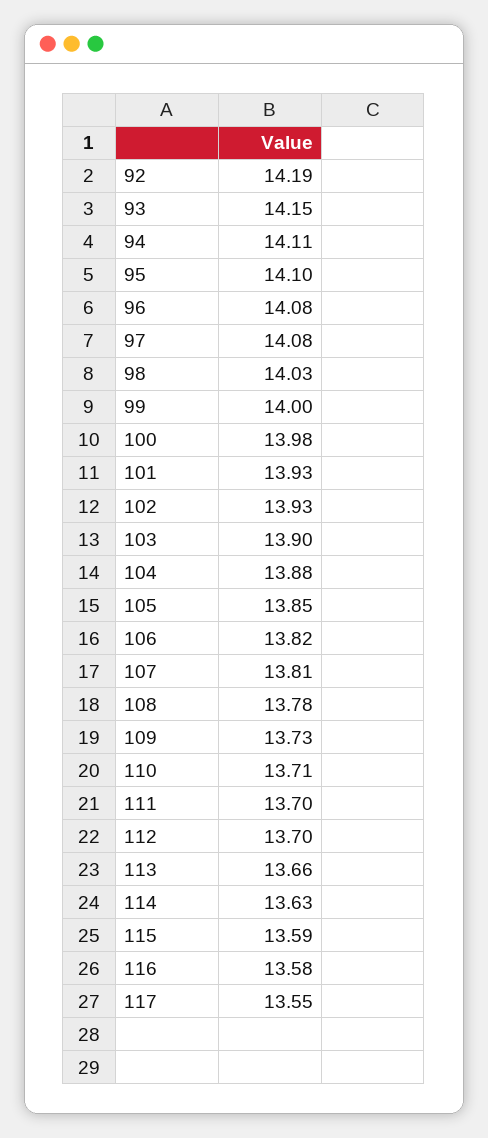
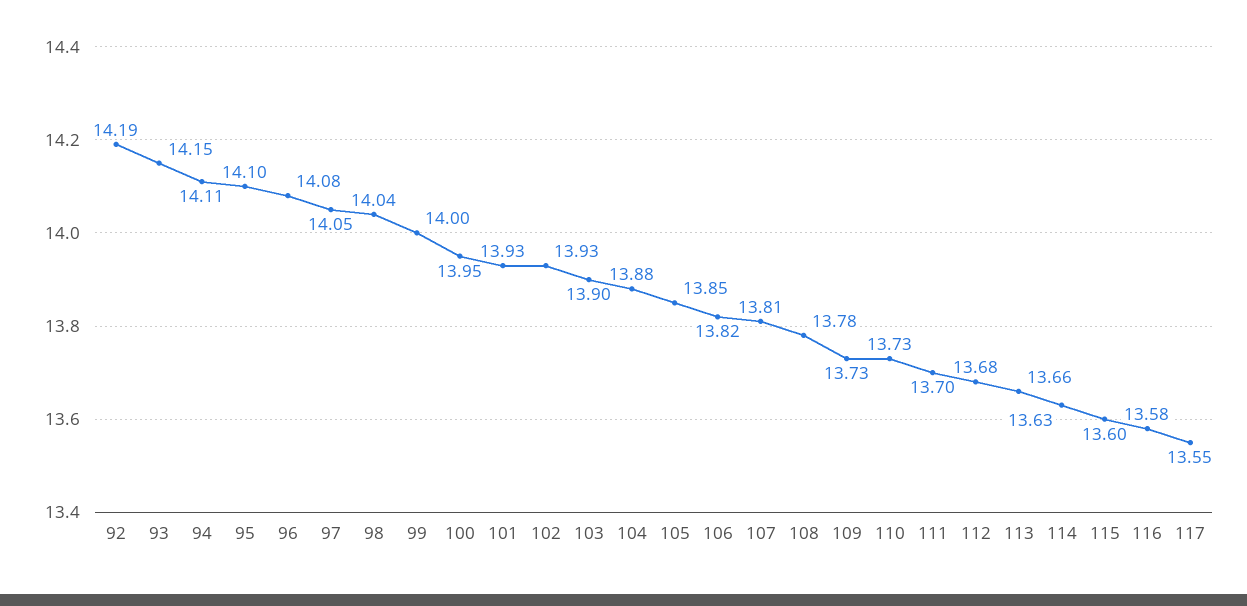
97: 14.08 -> 14.05
98: 14.03 -> 14.04
100: 13.98 -> 13.95
110: 13.71 -> 13.73
112: 13.7 -> 13.68
115: 13.59 -> 13.6

